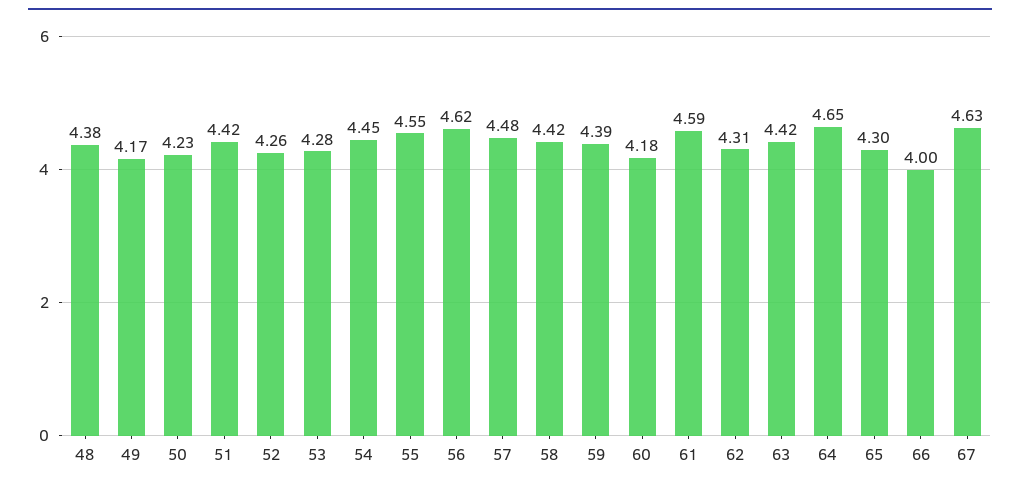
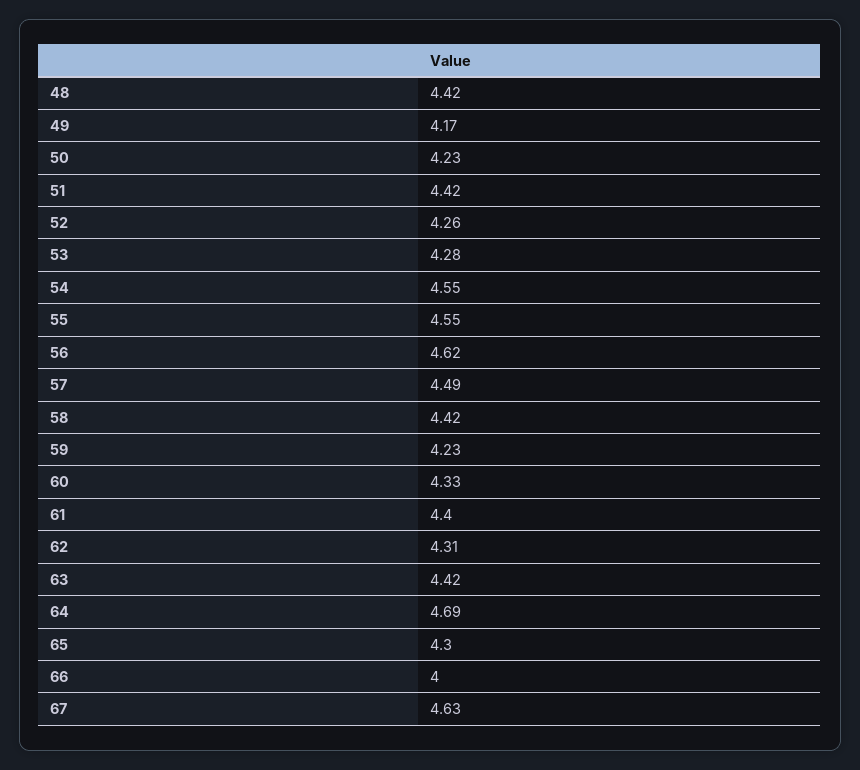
48: 4.38 -> 4.42
54: 4.45 -> 4.55
57: 4.48 -> 4.49
59: 4.39 -> 4.23
60: 4.18 -> 4.33
61: 4.59 -> 4.4
64: 4.65 -> 4.69

